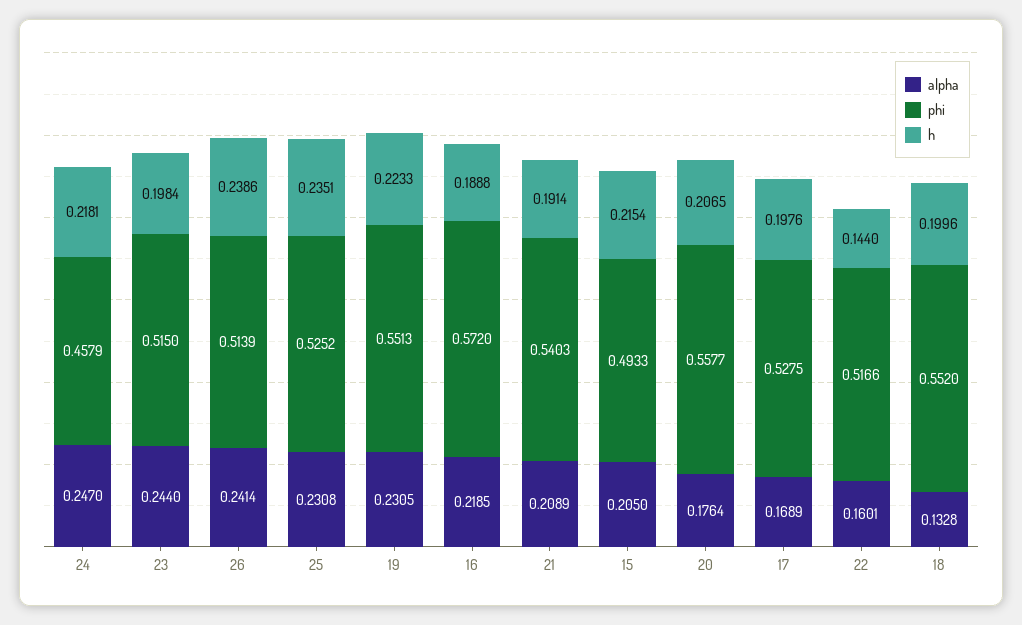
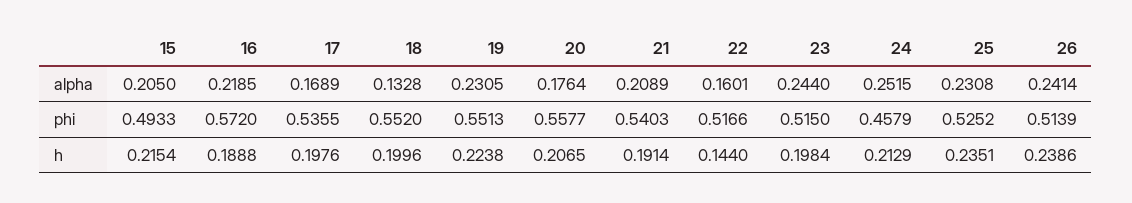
alpha, 24: 0.247 -> 0.2515
h, 24: 0.2181 -> 0.2129
h, 19: 0.2233 -> 0.2238
phi, 17: 0.5275 -> 0.5355

